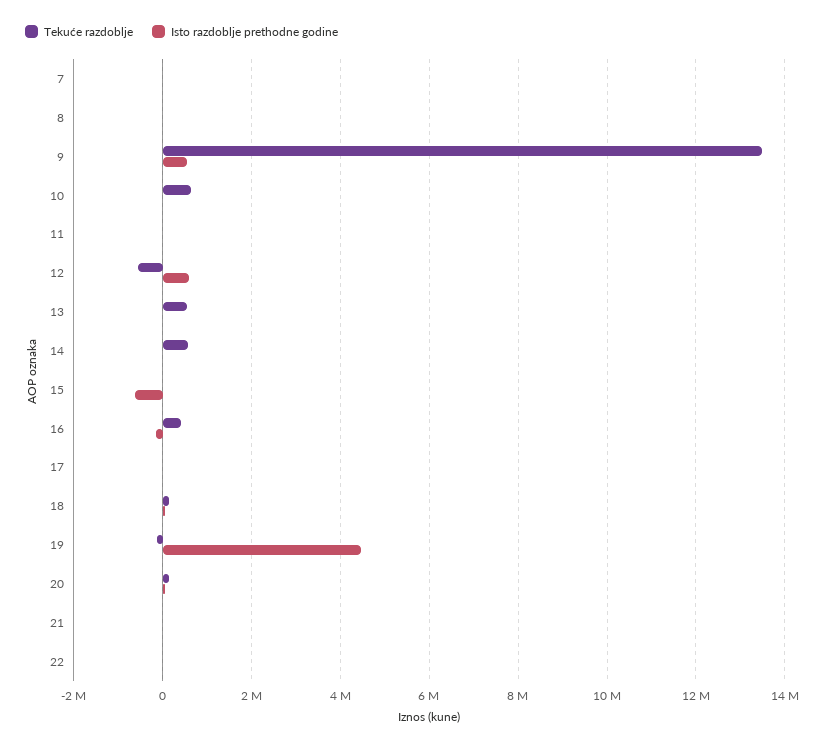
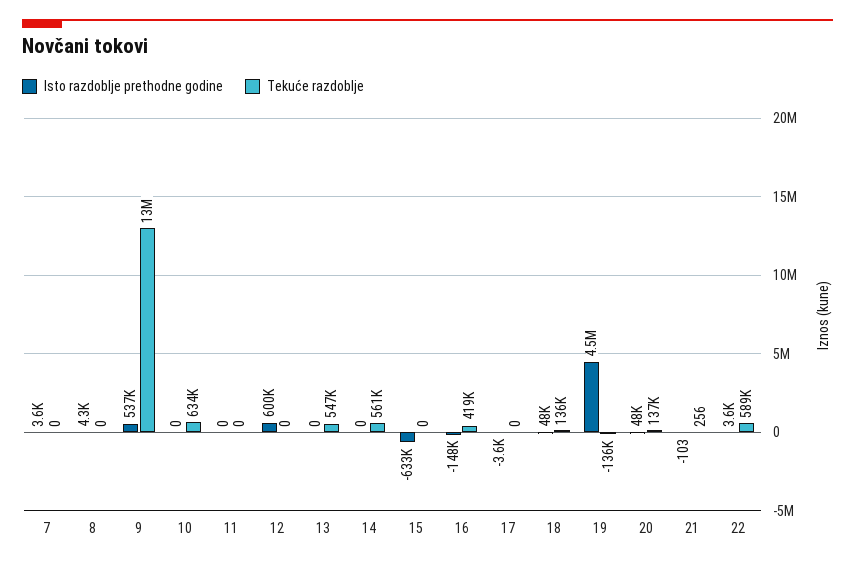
Tekuće razdoblje, 12: -600000 -> 0
Tekuće razdoblje, 22: 0 -> 589000

